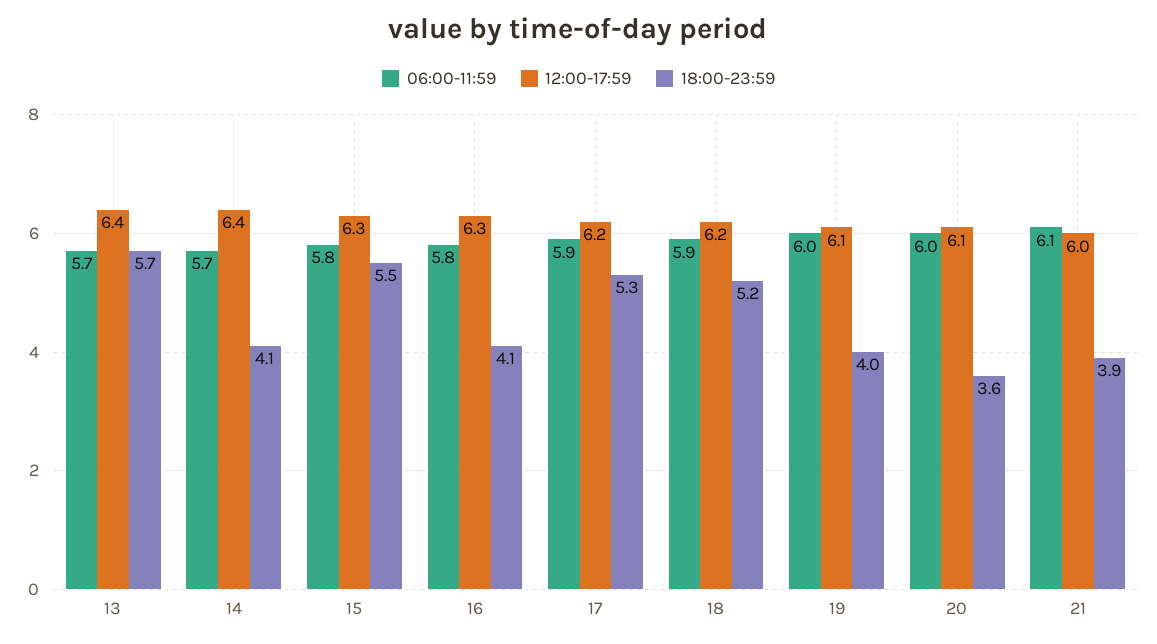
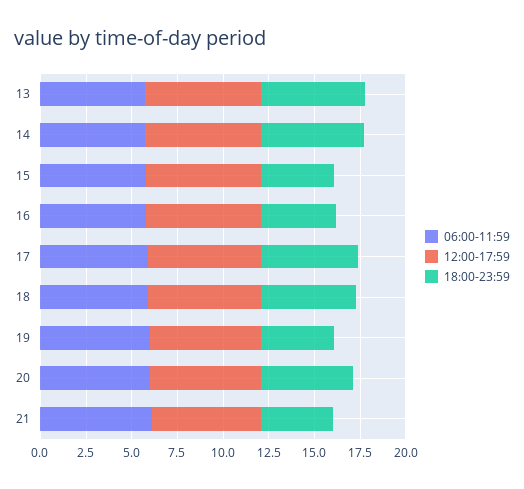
18:00-23:59, 14: 4.1 -> 5.5
18:00-23:59, 15: 5.5 -> 4
18:00-23:59, 20: 3.6 -> 5

